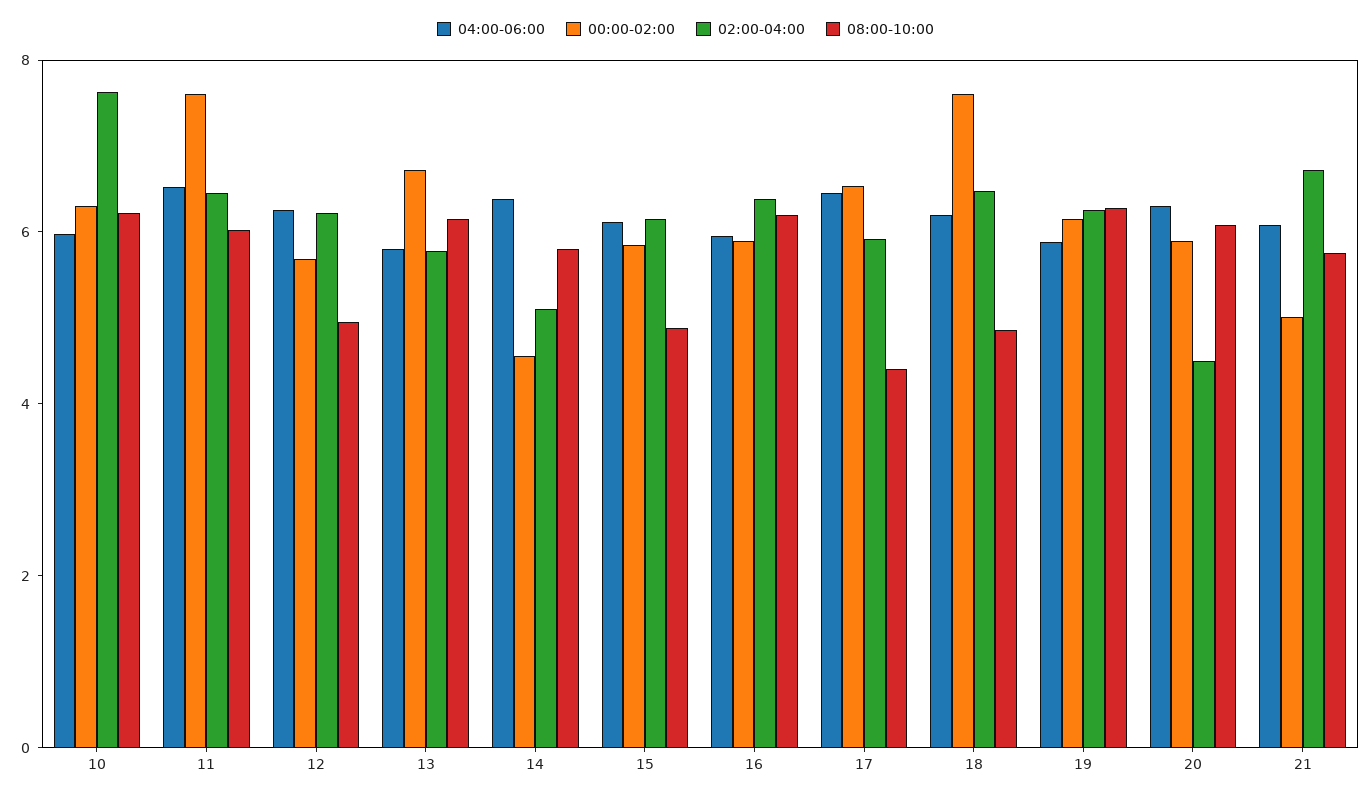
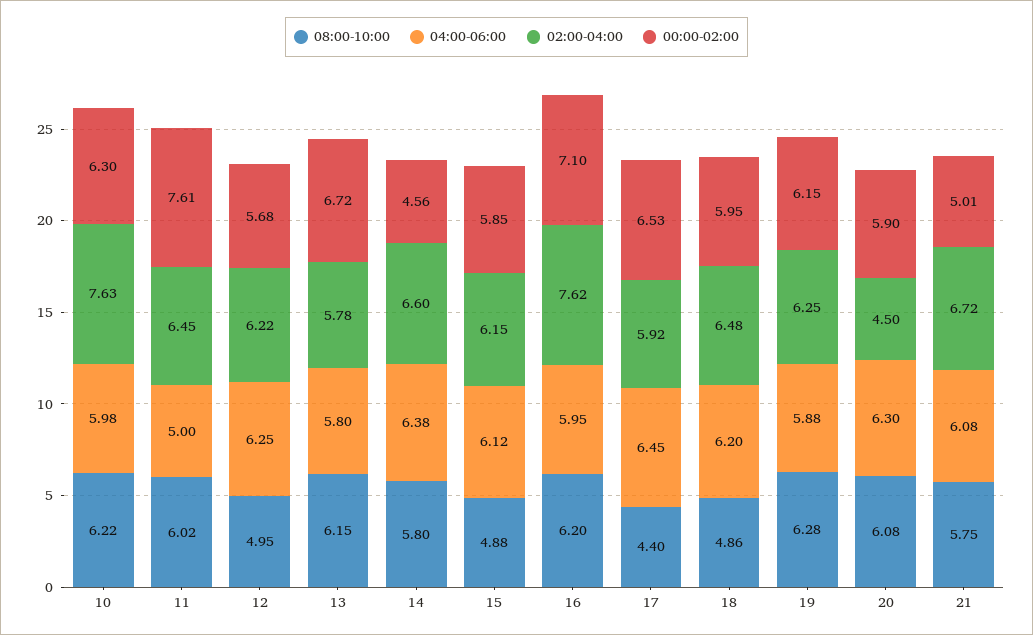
04:00-06:00, 11: 6.5 -> 5
02:00-04:00, 14: 5 -> 6.6
00:00-02:00, 16: 6 -> 7.1
02:00-04:00, 16: 6.5 -> 7.62
00:00-02:00, 18: 7.5 -> 5.95

